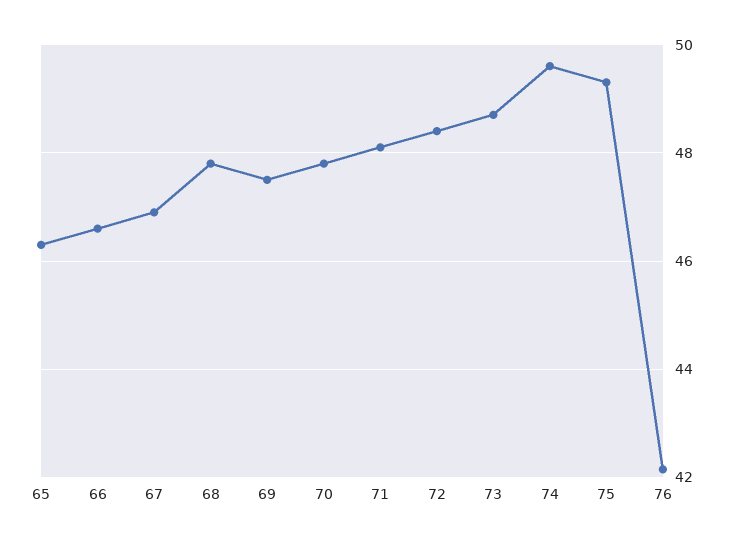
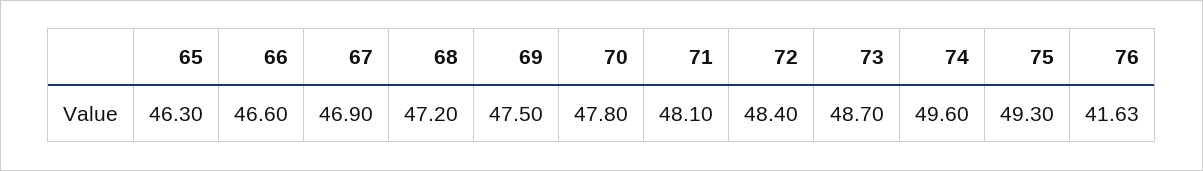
68: 47.8 -> 47.2
76: 42.2 -> 41.63

